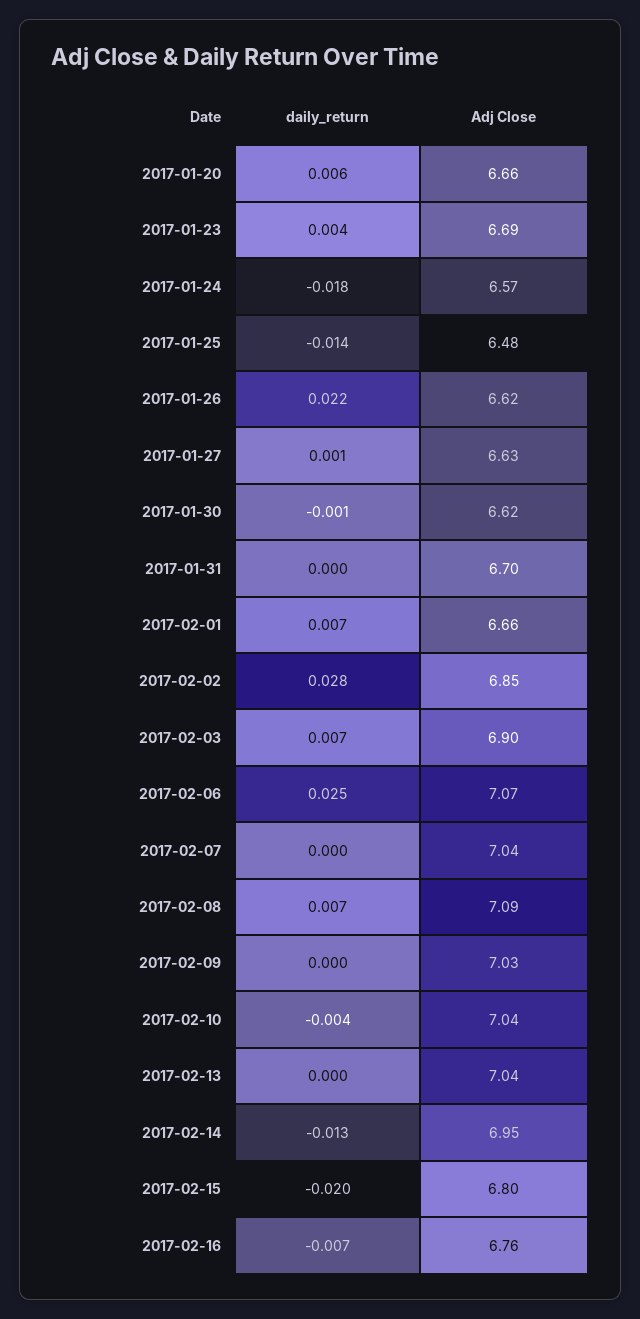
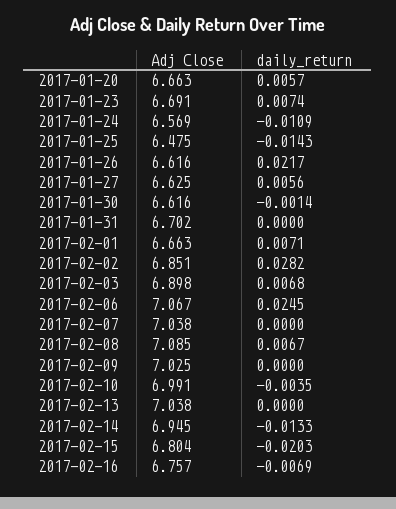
daily_return, 2017-01-23: 0.004 -> 0.0074
daily_return, 2017-01-24: -0.018 -> -0.0109
daily_return, 2017-01-27: 0.001 -> 0.0056
Adj Close, 2017-02-10: 7.04 -> 6.991

